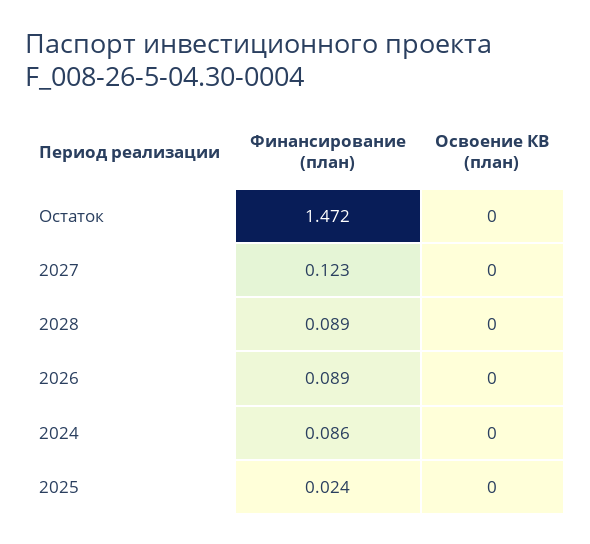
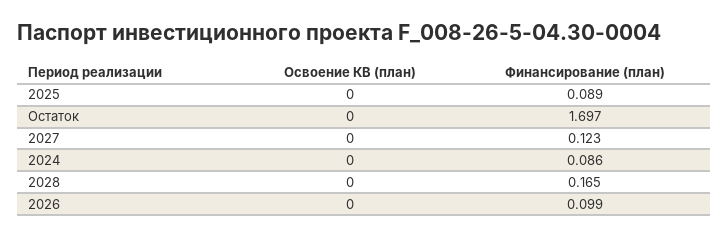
Финансирование (план), Остаток: 1.472 -> 1.697
Финансирование (план), 2028: 0.089 -> 0.165
Финансирование (план), 2026: 0.089 -> 0.099
Финансирование (план), 2025: 0.024 -> 0.089

